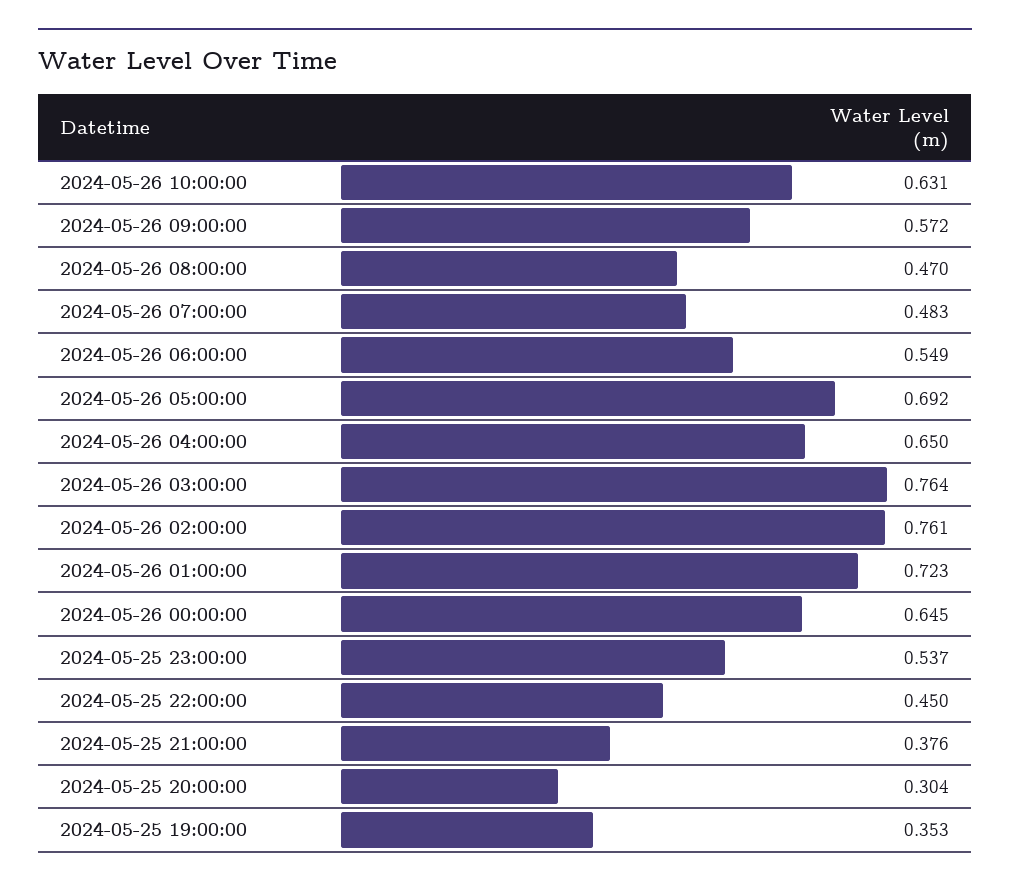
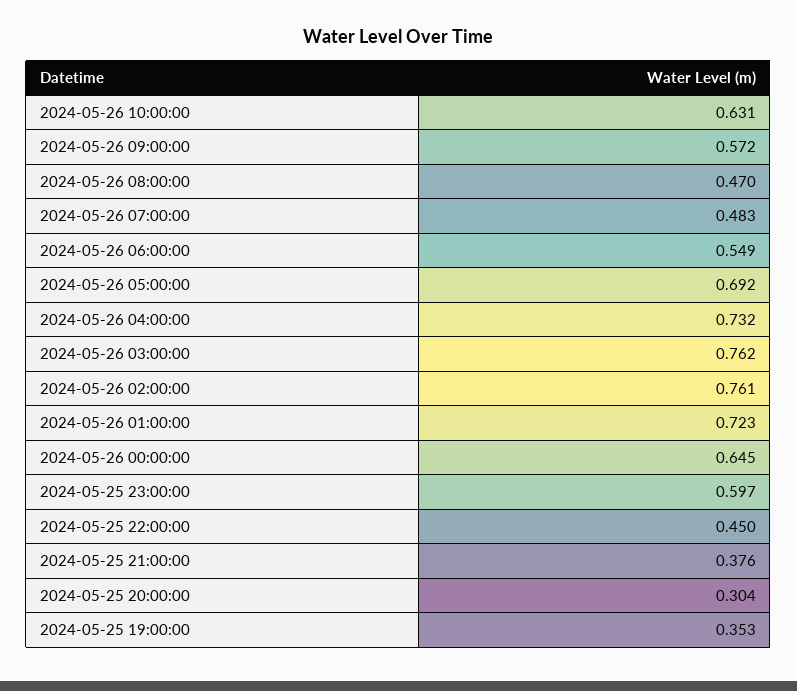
2024-05-26 04:00:00: 0.65 -> 0.732
2024-05-26 03:00:00: 0.764 -> 0.762
2024-05-25 23:00:00: 0.537 -> 0.597

